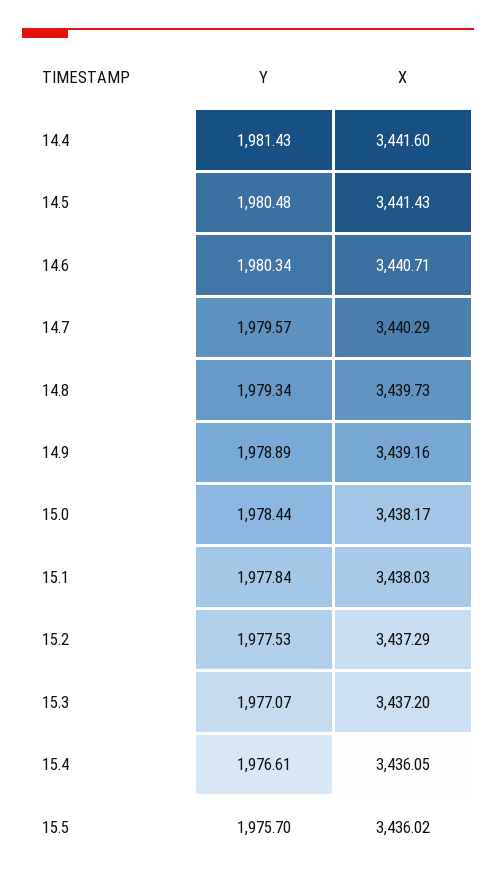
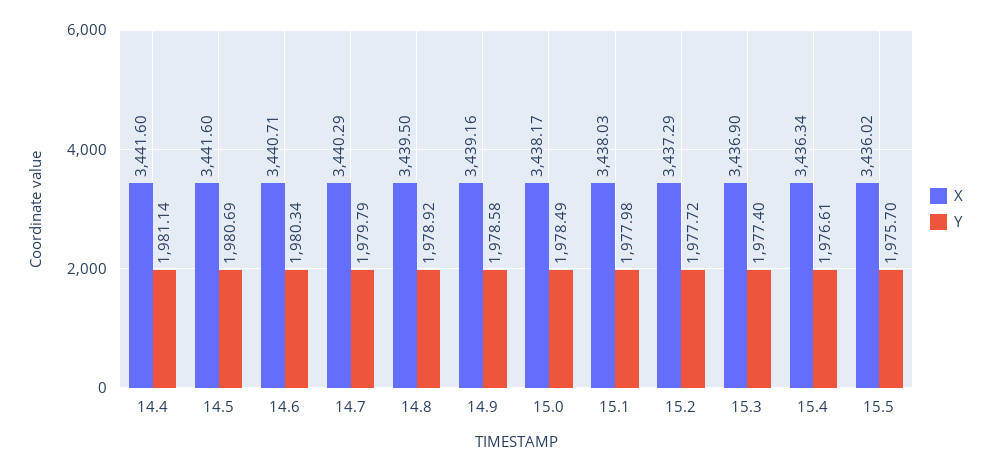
Y, 14.4: 1981.43 -> 1981.14
Y, 14.5: 1980.48 -> 1980.69
X, 14.5: 3441.43 -> 3441.6
Y, 14.7: 1979.57 -> 1979.79
Y, 14.8: 1979.34 -> 1978.92
X, 14.8: 3439.73 -> 3439.5
Y, 14.9: 1978.89 -> 1978.58
Y, 15.0: 1978.44 -> 1978.49
Y, 15.1: 1977.84 -> 1977.98
Y, 15.2: 1977.53 -> 1977.72
Y, 15.3: 1977.07 -> 1977.4
X, 15.3: 3437.2 -> 3436.9
X, 15.4: 3436.05 -> 3436.34

